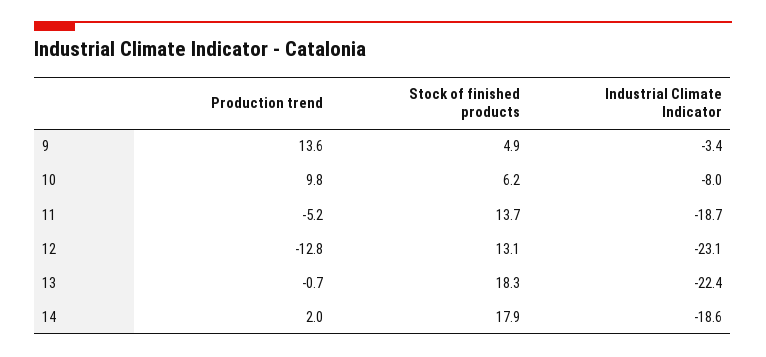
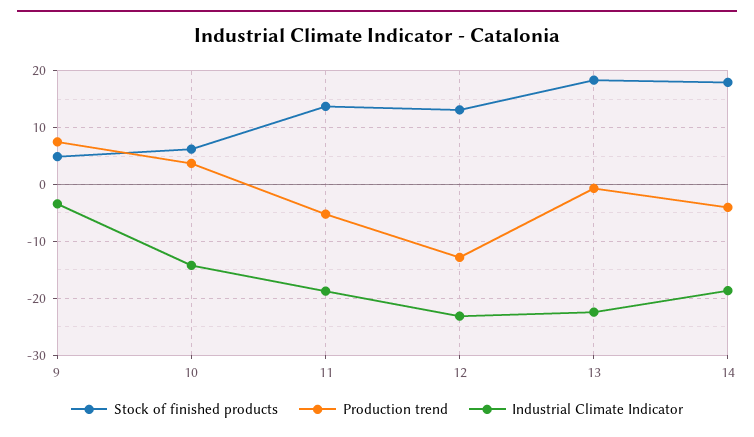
Production trend, 9: 13.6 -> 8
Production trend, 10: 9.8 -> 4
Industrial Climate Indicator, 10: -8 -> -14
Production trend, 14: 2 -> -4

